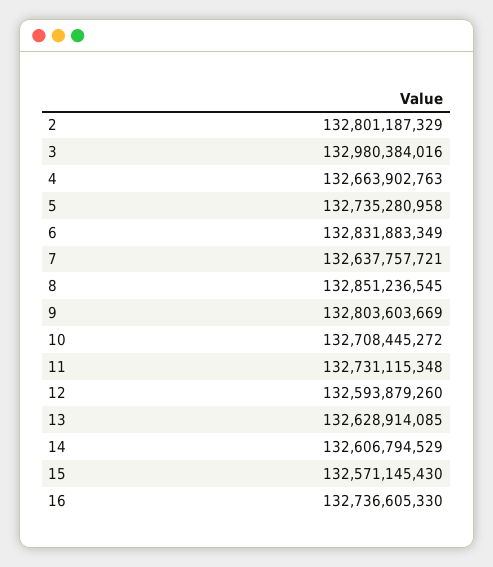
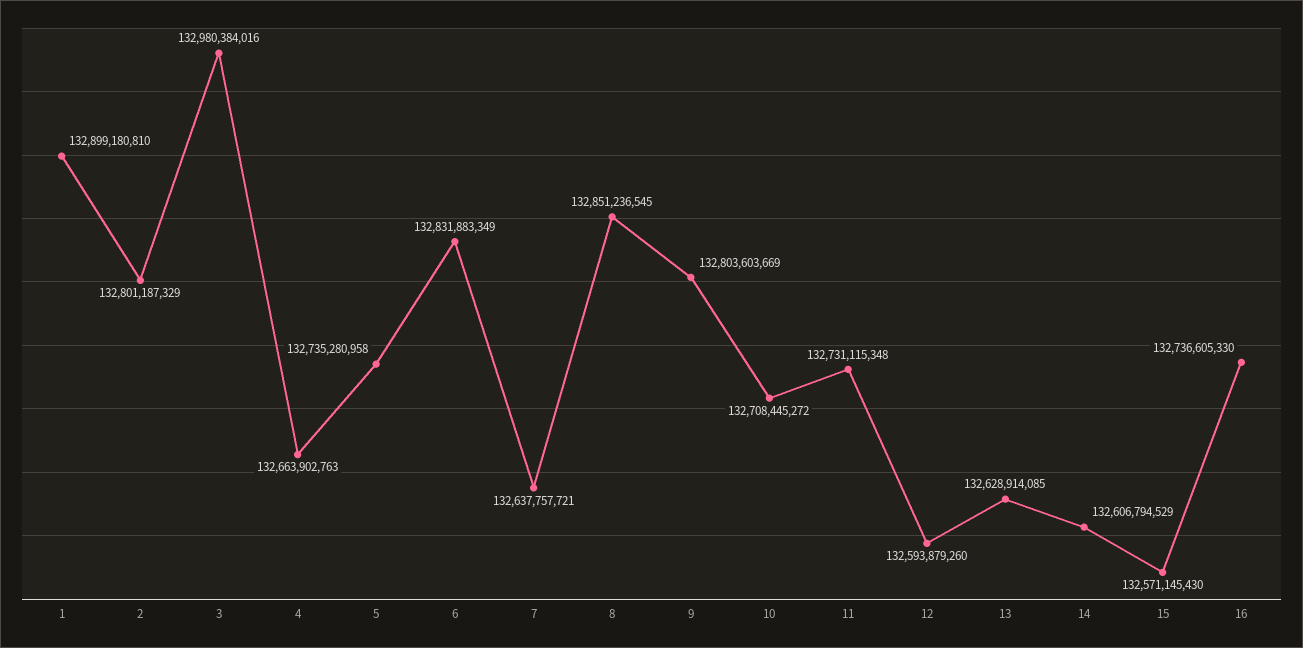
1: none -> 132899180810

